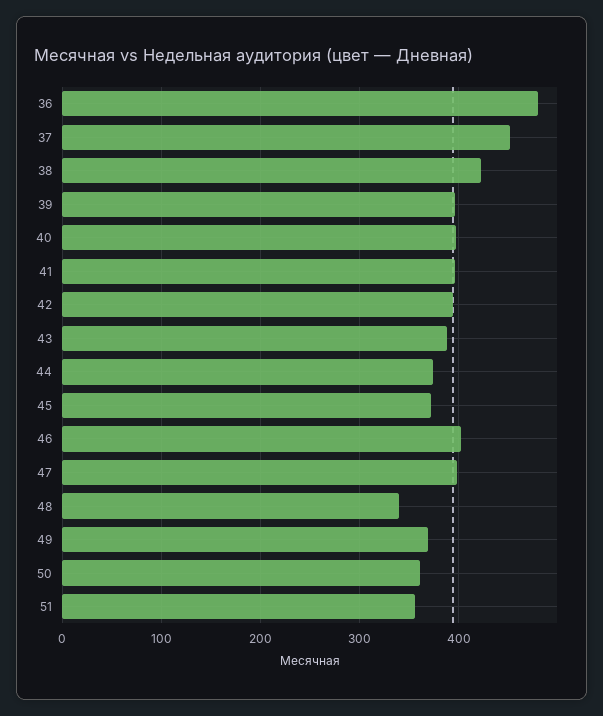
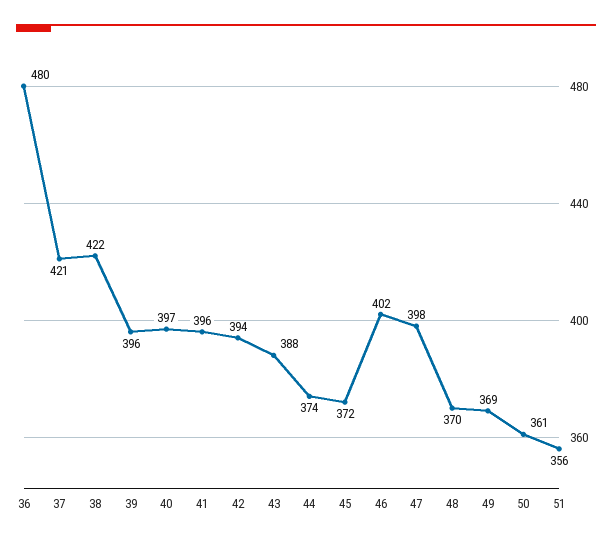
37: 450 -> 421
48: 340 -> 370

